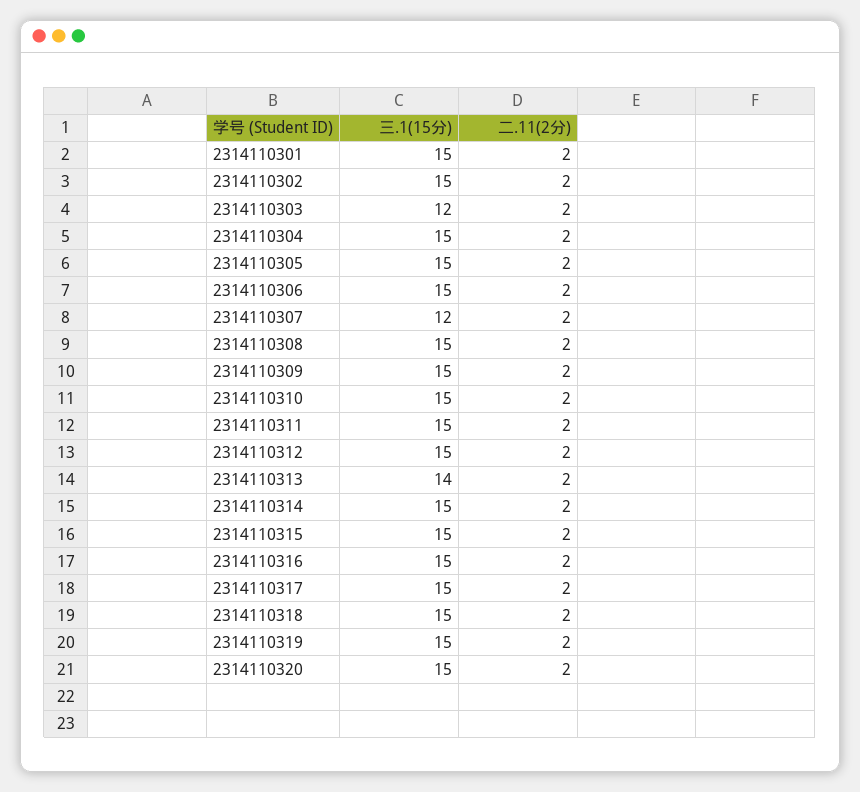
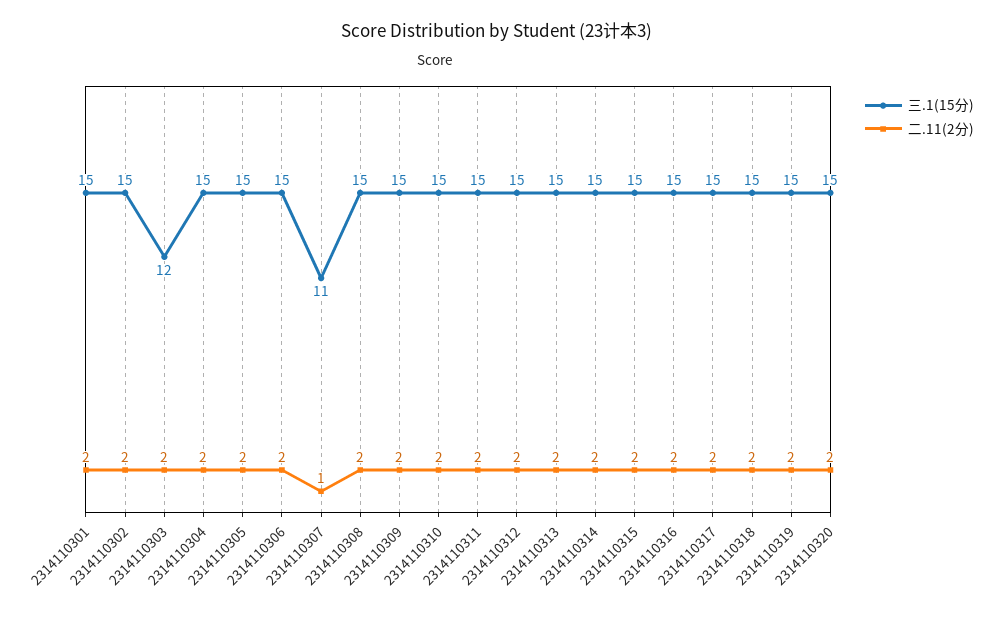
三.1(15分), 2314110307: 12 -> 11
二.11(2分), 2314110307: 2 -> 1
三.1(15分), 2314110313: 14 -> 15

